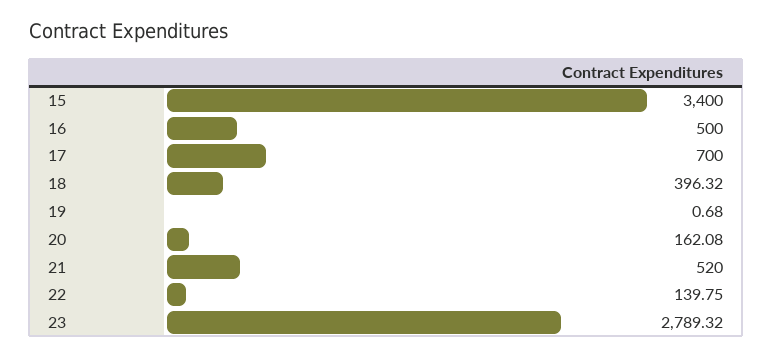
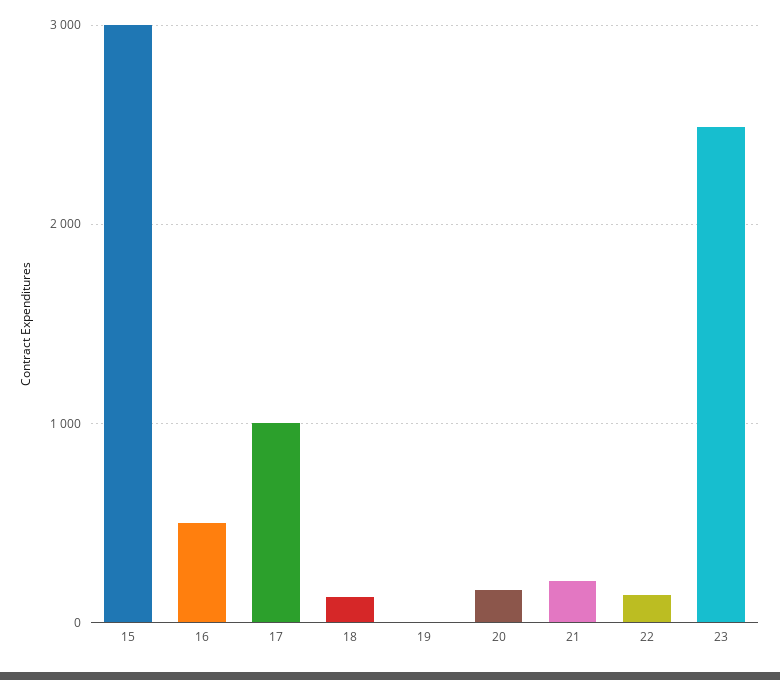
15: 3400 -> 3000
17: 700 -> 1000
18: 396.32 -> 100
21: 520 -> 200
23: 2789.32 -> 2500

